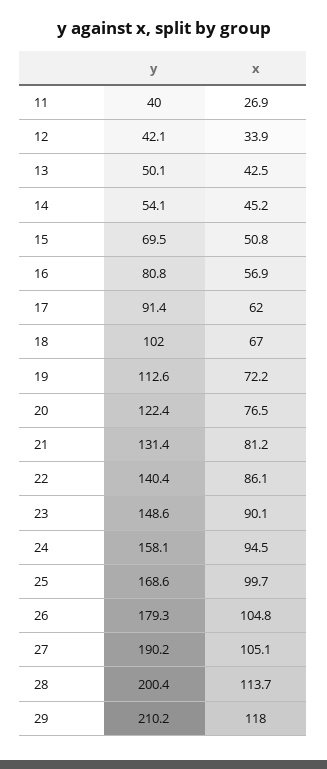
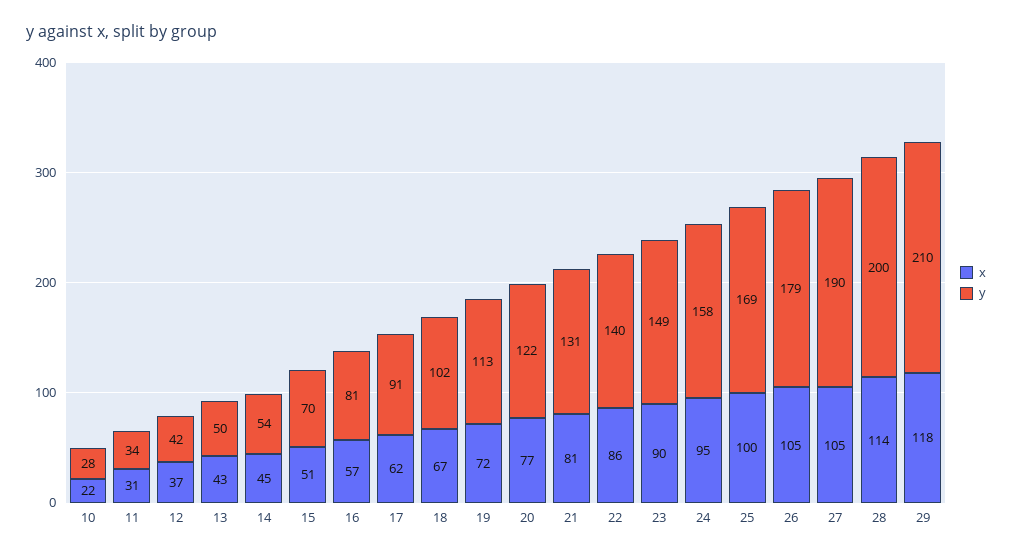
y, 11: 40 -> 34
x, 11: 26.9 -> 31
x, 12: 33.9 -> 37
x, 10: none -> 22
y, 10: none -> 28

